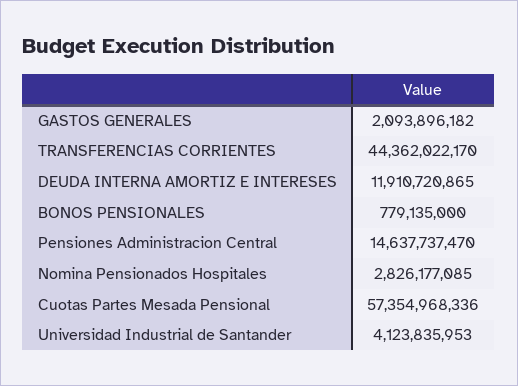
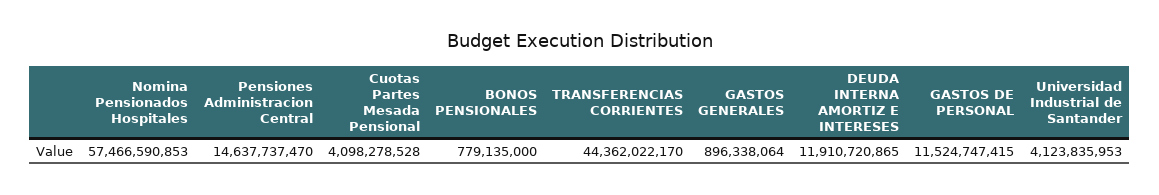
GASTOS GENERALES: 2093896182 -> 896338064
Nomina Pensionados Hospitales: 2826177085 -> 57466590853
Cuotas Partes Mesada Pensional: 57354968336 -> 4098278528
GASTOS DE PERSONAL: none -> 11524747415

